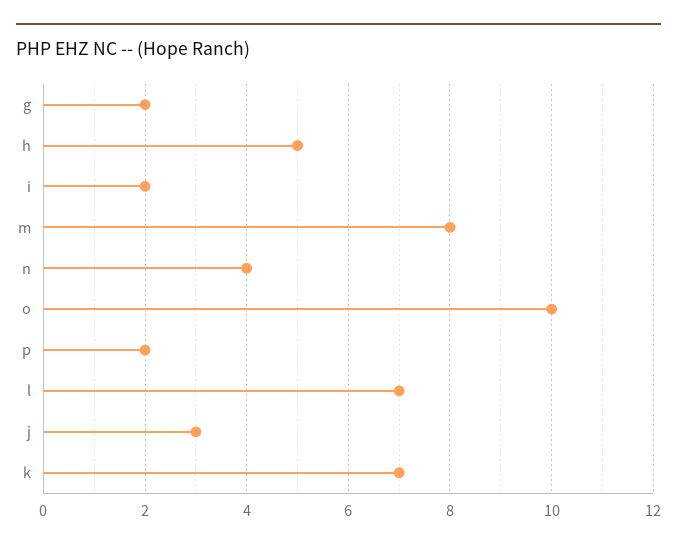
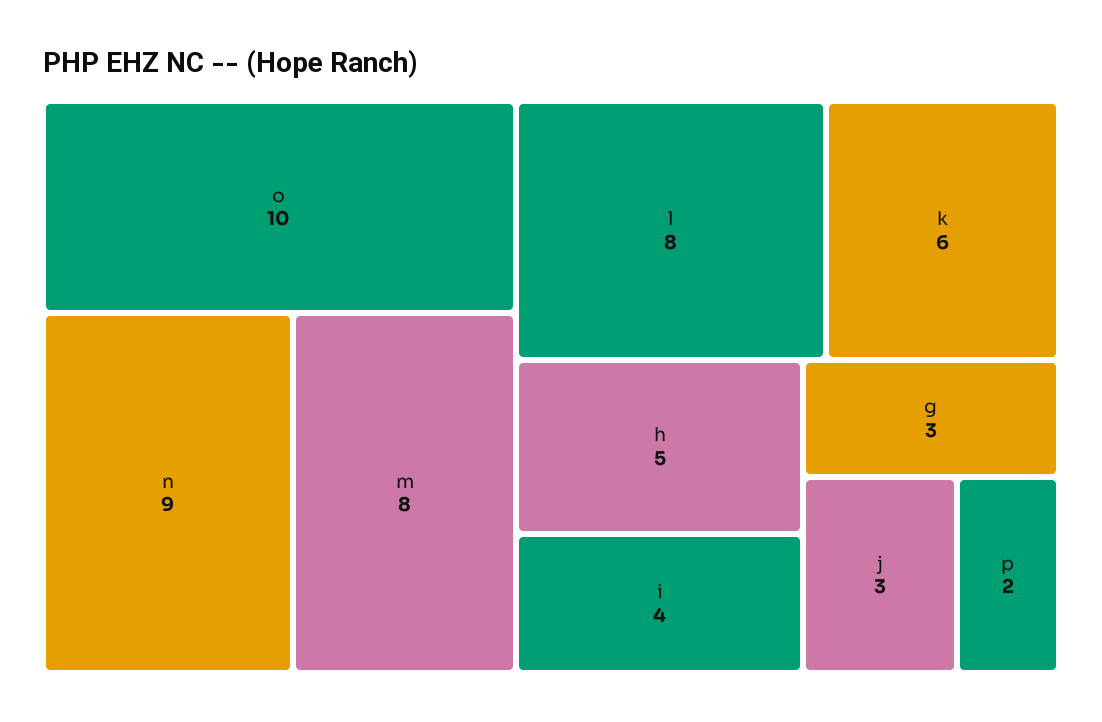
g: 2 -> 3
i: 2 -> 4
n: 4 -> 9
l: 7 -> 8
k: 7 -> 6

